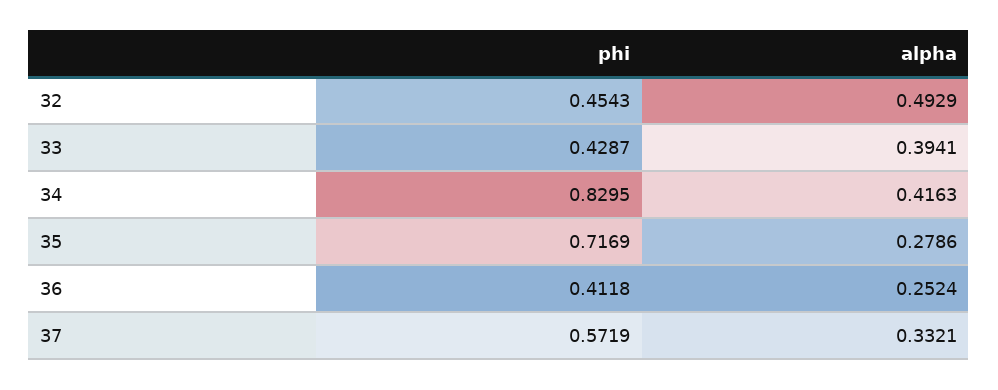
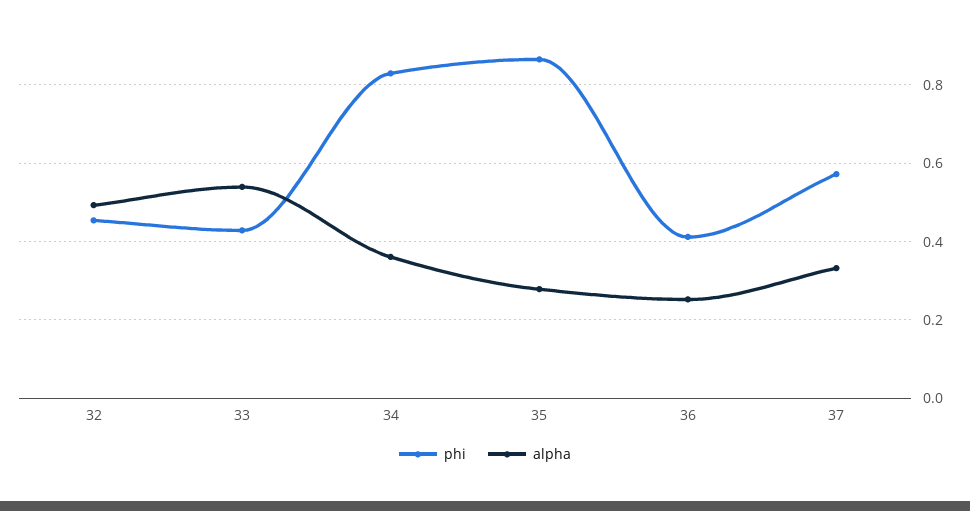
alpha, 33: 0.3941 -> 0.54
alpha, 34: 0.4163 -> 0.36
phi, 35: 0.7169 -> 0.86

